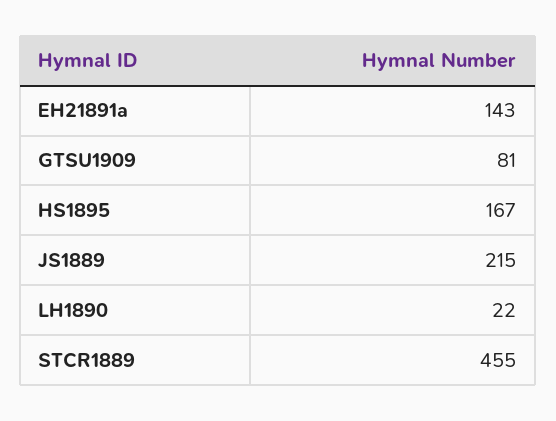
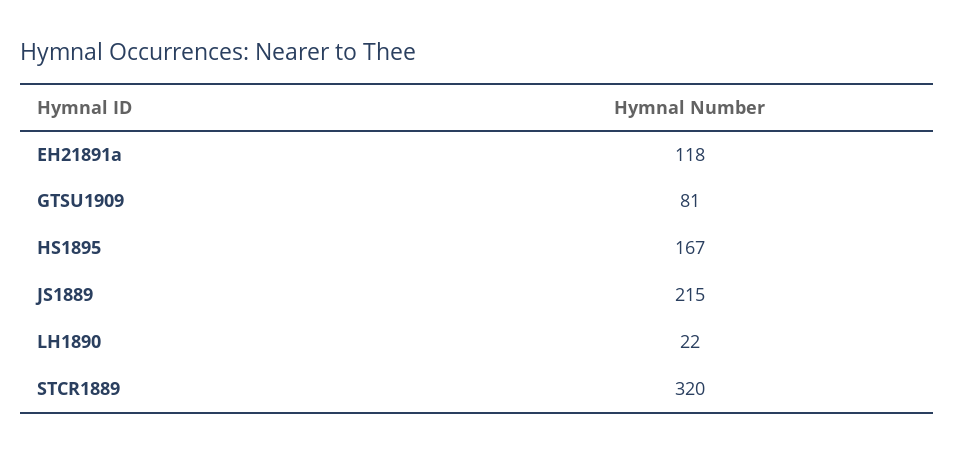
EH21891a: 143 -> 118
STCR1889: 455 -> 320

